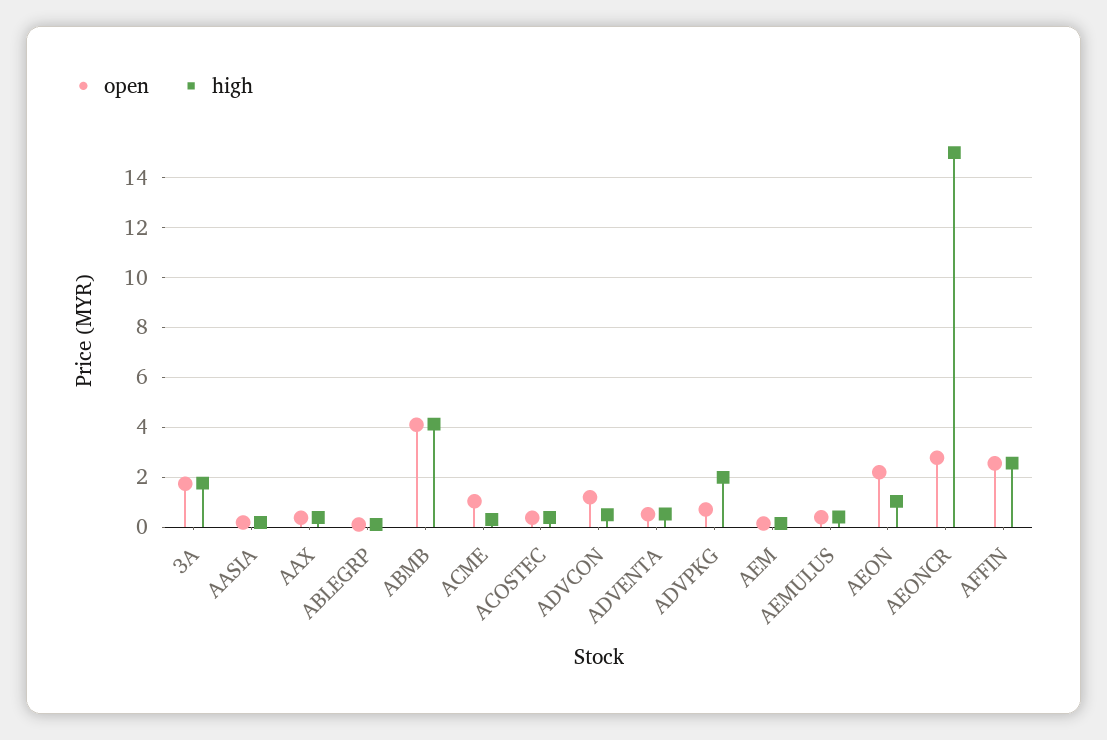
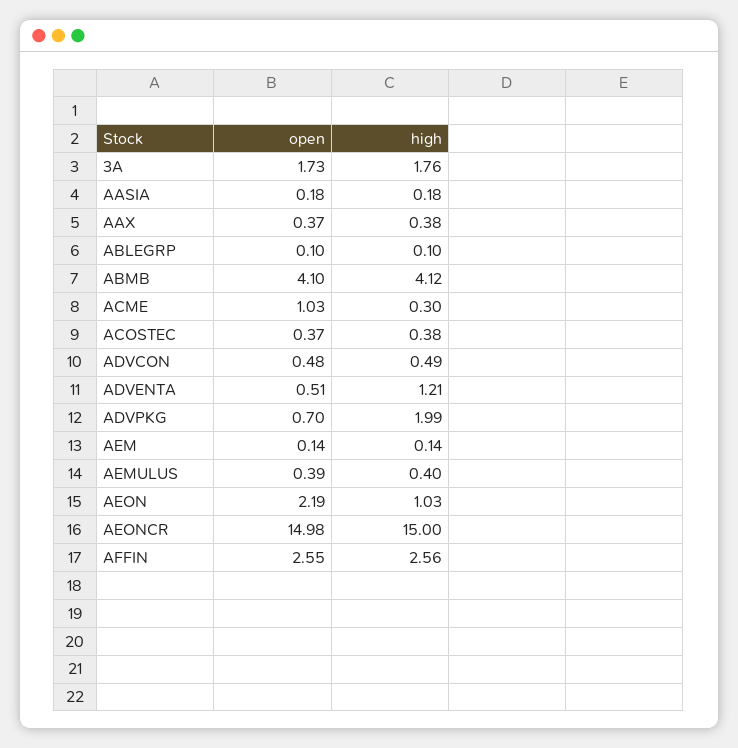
open, ADVCON: 1.25 -> 0.48
high, ADVENTA: 0.5 -> 1.21
open, AEONCR: 2.75 -> 14.98

